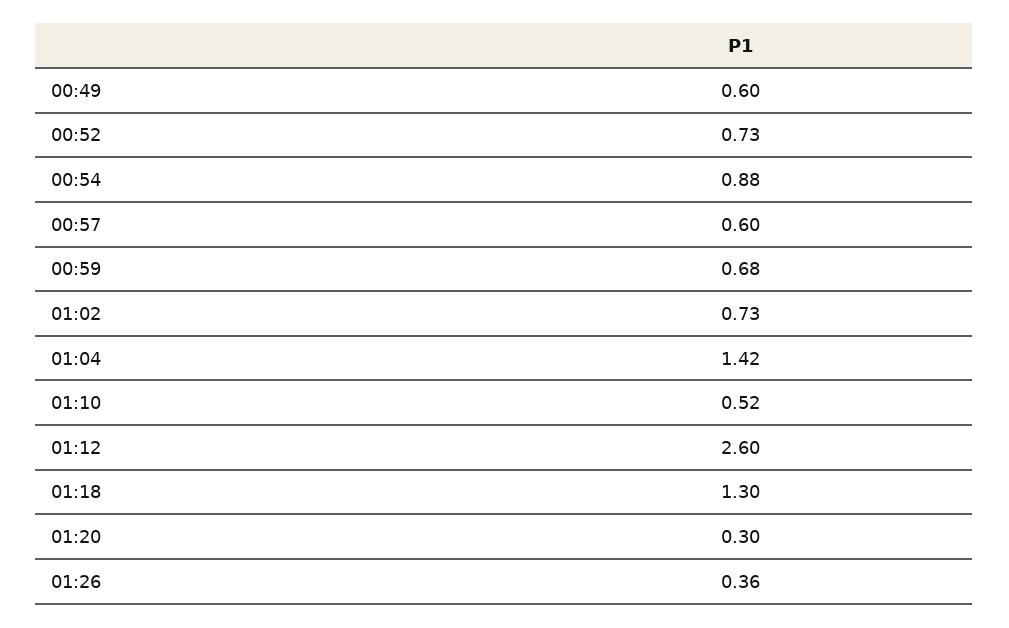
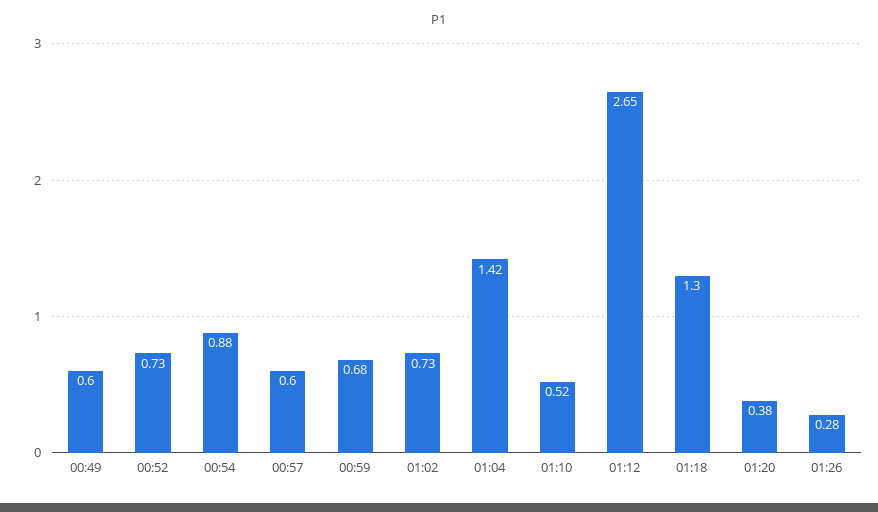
01:12: 2.6 -> 2.65
01:20: 0.3 -> 0.38
01:26: 0.36 -> 0.28

